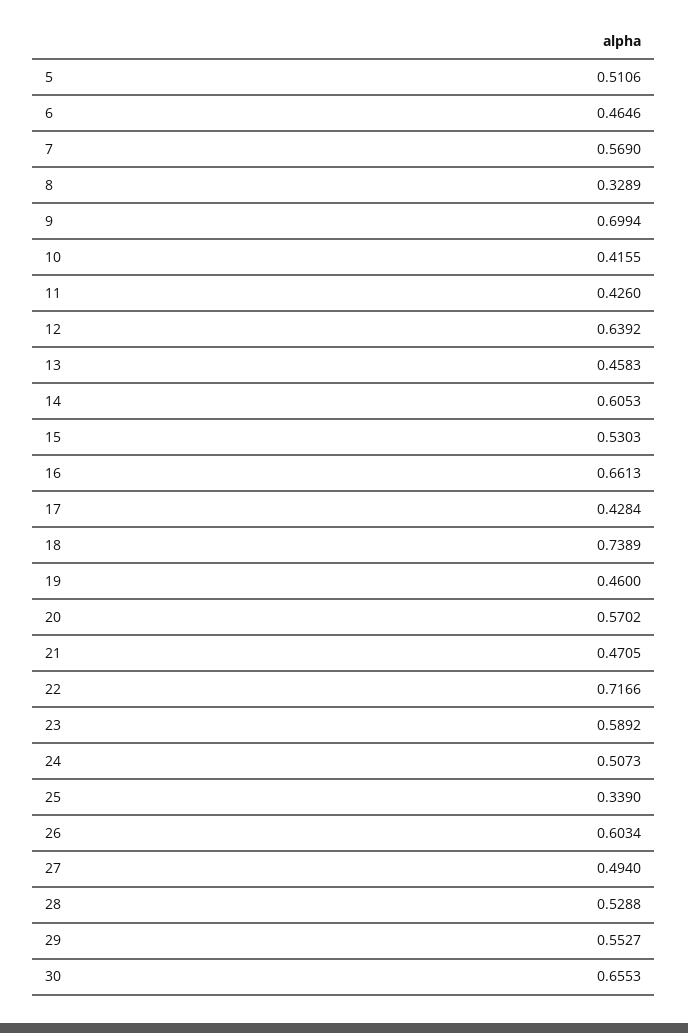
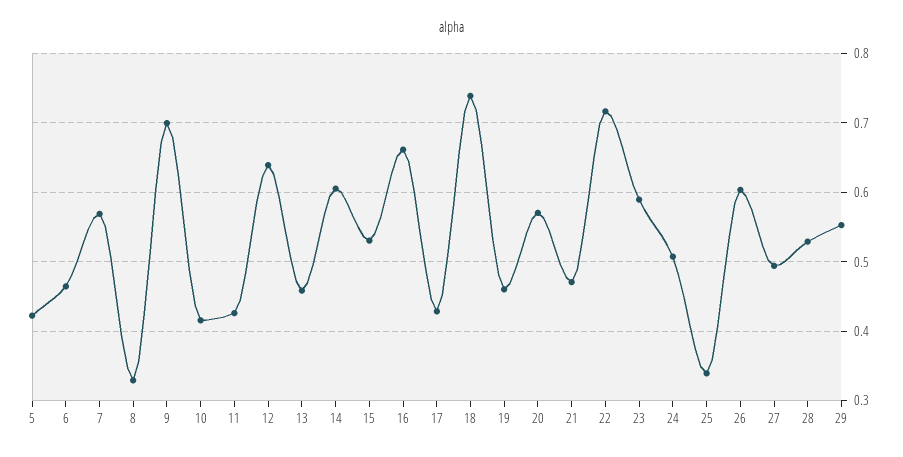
5: 0.5106 -> 0.42
30: 0.6553 -> none

